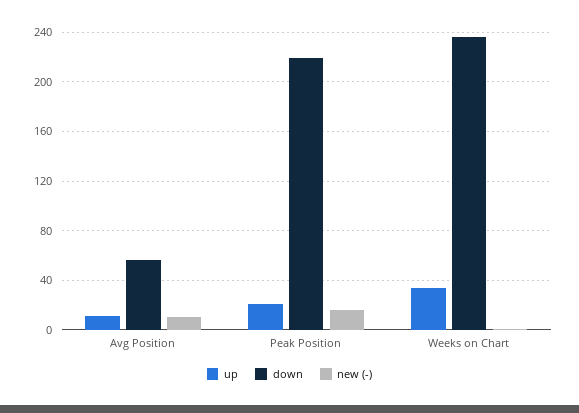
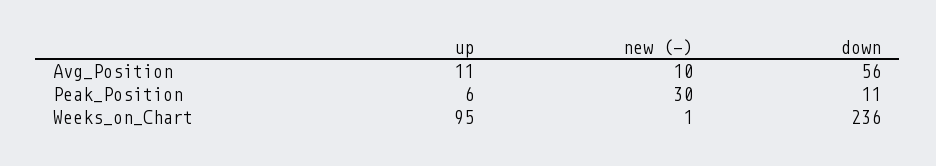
up, Peak Position: 20 -> 6
down, Peak Position: 220 -> 11
new (-), Peak Position: 15 -> 30
up, Weeks on Chart: 35 -> 95

